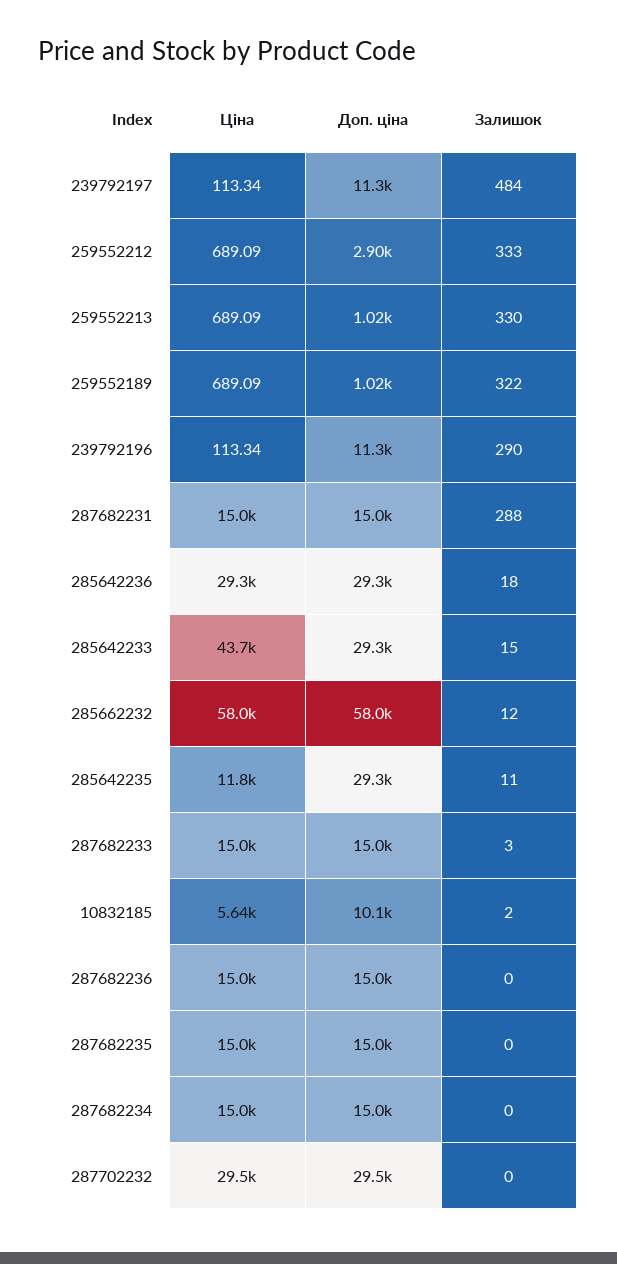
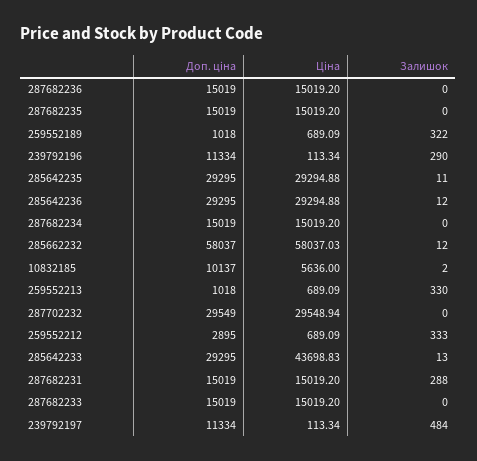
Залишок, 285642236: 18 -> 12
Залишок, 285642233: 15 -> 13
Ціна, 285642235: 11800 -> 29294.88
Залишок, 287682233: 3 -> 0

